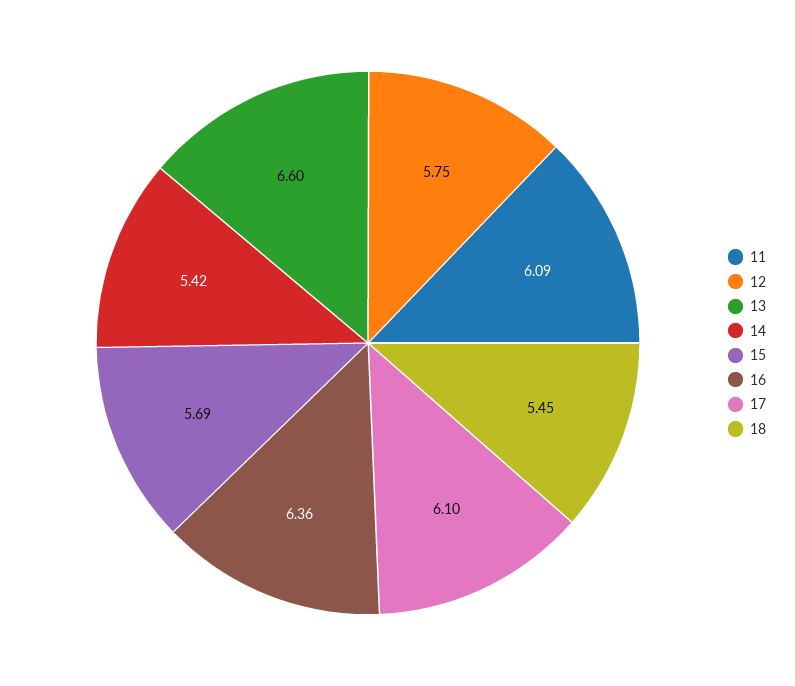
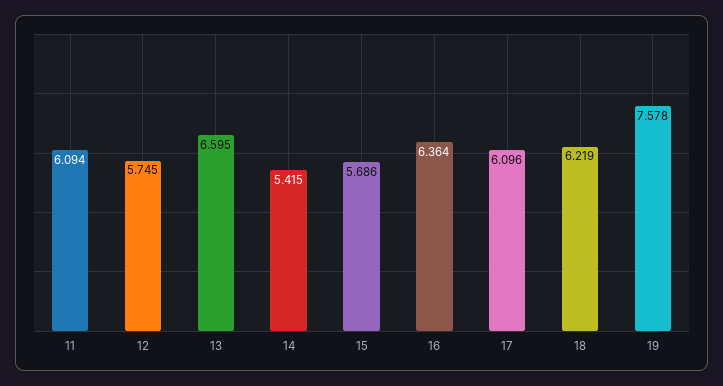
18: 5.45 -> 6.219
19: none -> 7.578

